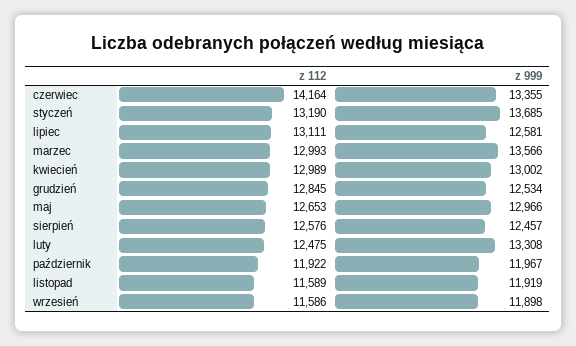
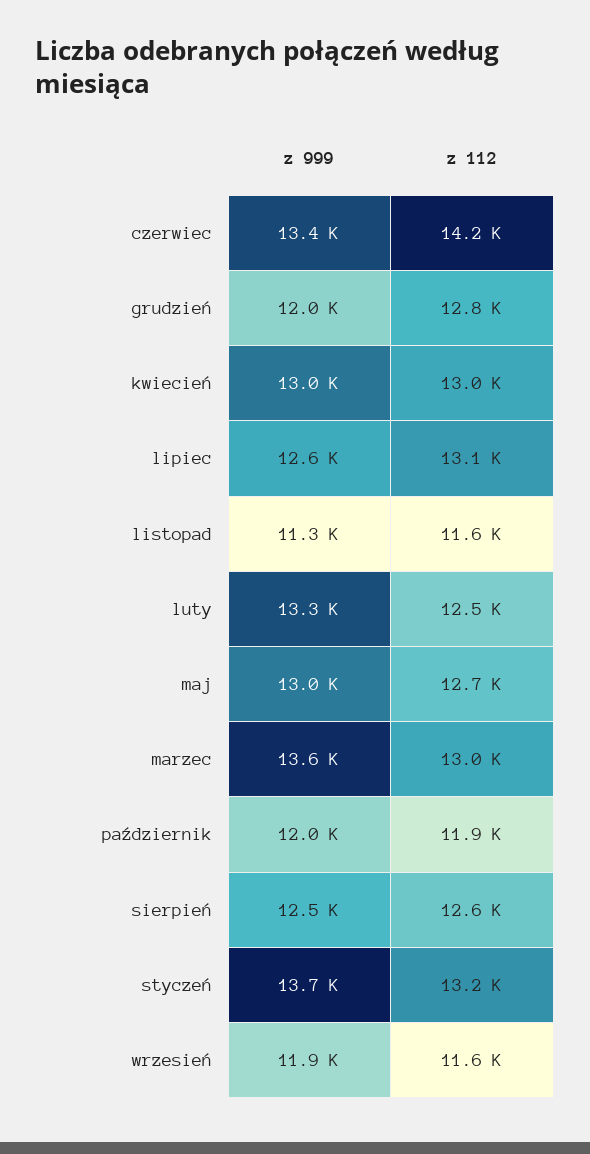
z 999, grudzień: 12534 -> 12000
z 999, listopad: 11919 -> 11300

